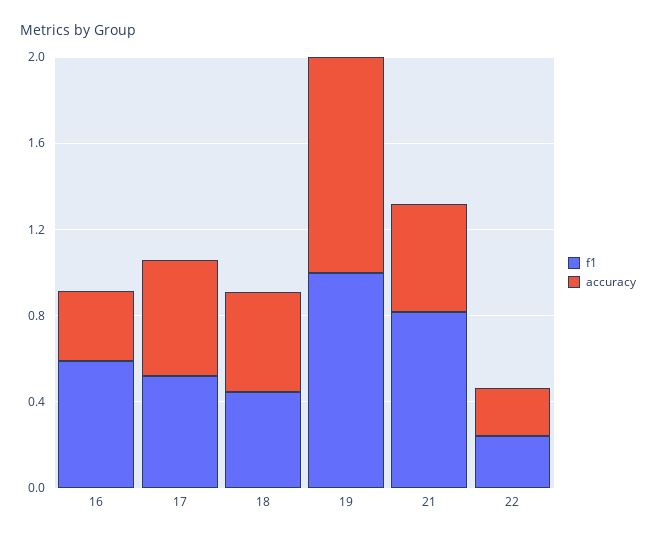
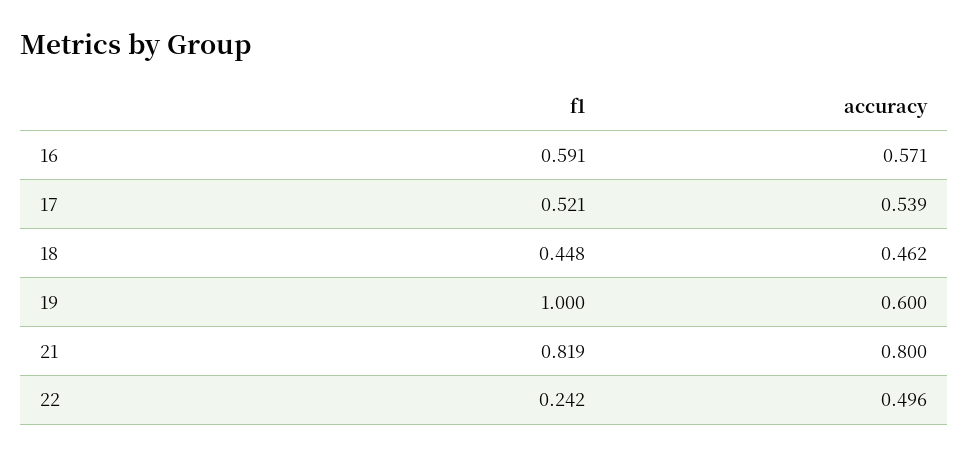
accuracy, 16: 0.3 -> 0.571
accuracy, 19: 1 -> 0.6
accuracy, 21: 0.5 -> 0.8
accuracy, 22: 0.2 -> 0.496

